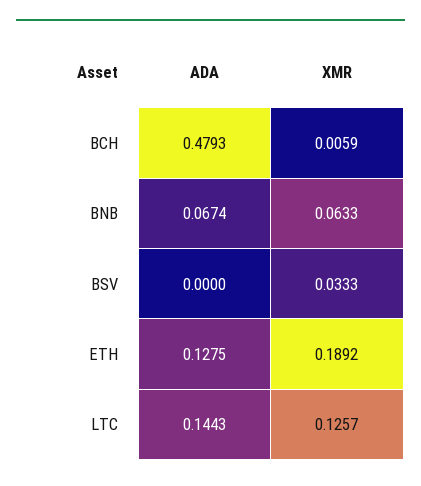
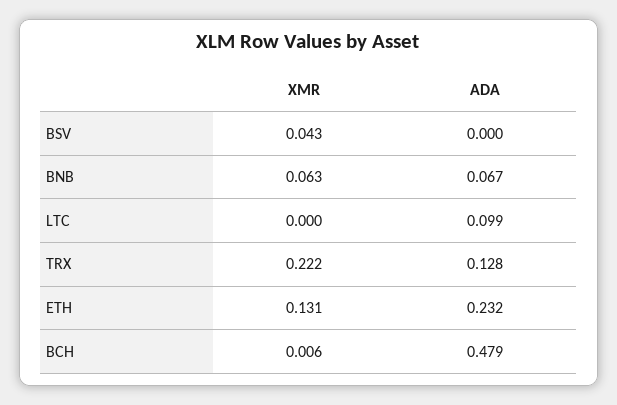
XMR, BSV: 0.0333 -> 0.043
ADA, ETH: 0.1275 -> 0.232
XMR, ETH: 0.1892 -> 0.131
ADA, LTC: 0.1443 -> 0.099
XMR, LTC: 0.1257 -> 0
XMR, TRX: none -> 0.222
ADA, TRX: none -> 0.128

